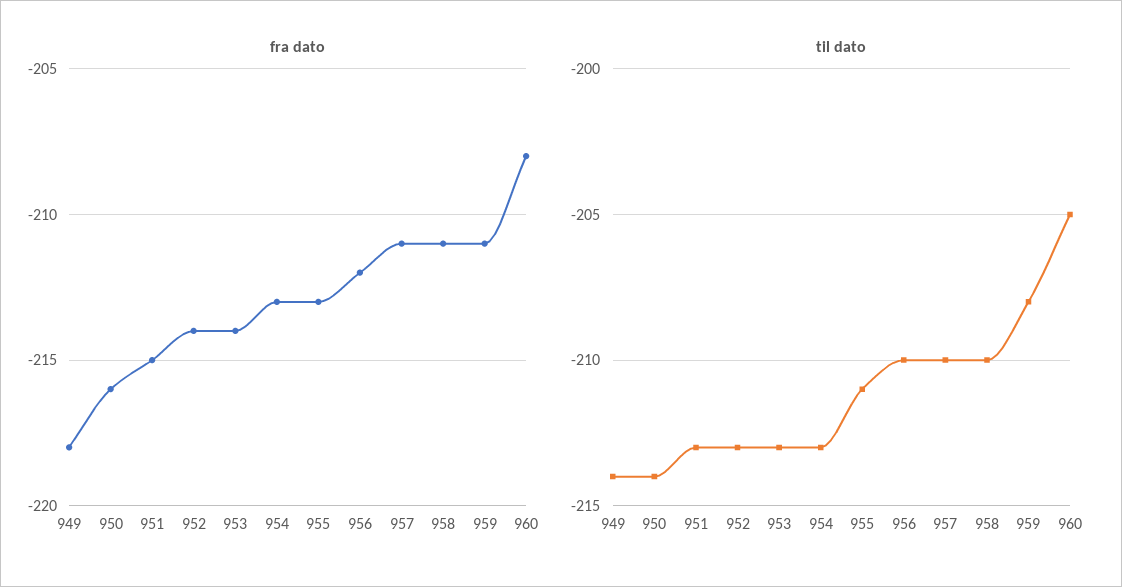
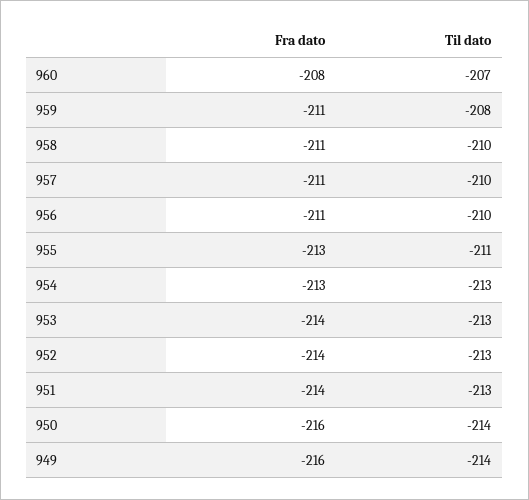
fra dato, 949: -218 -> -216
fra dato, 951: -215 -> -214
fra dato, 956: -212 -> -211
til dato, 960: -205 -> -207

